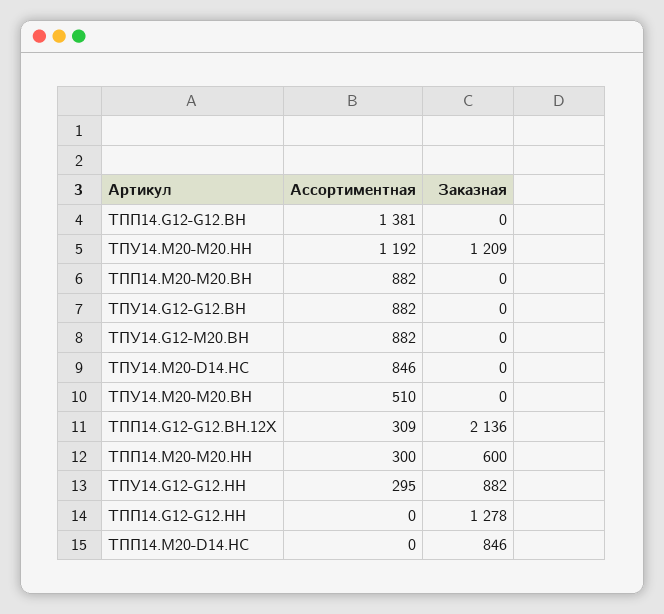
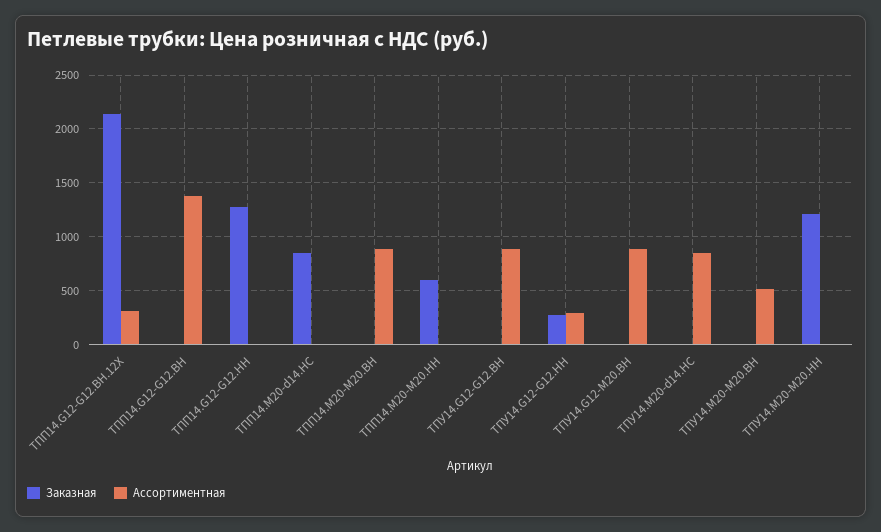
Ассортиментная, ТПУ14.М20-М20.НН: 1192 -> 0
Ассортиментная, ТПП14.М20-М20.НН: 300 -> 0
Заказная, ТПУ14.G12-G12.НН: 882 -> 300

